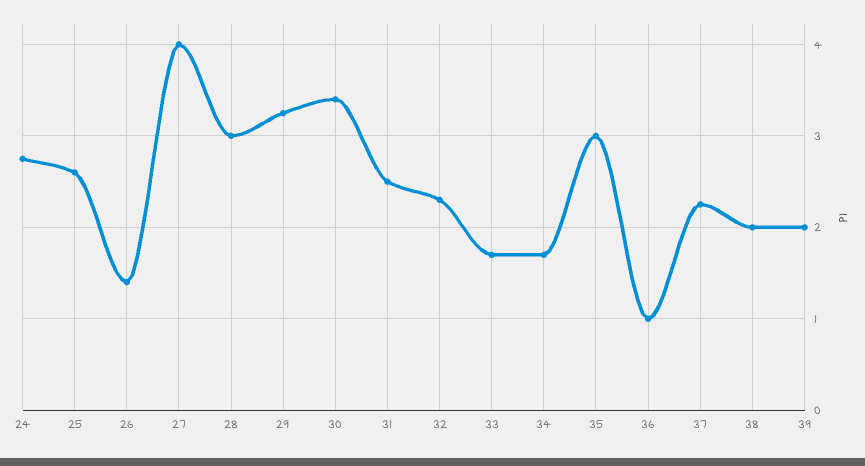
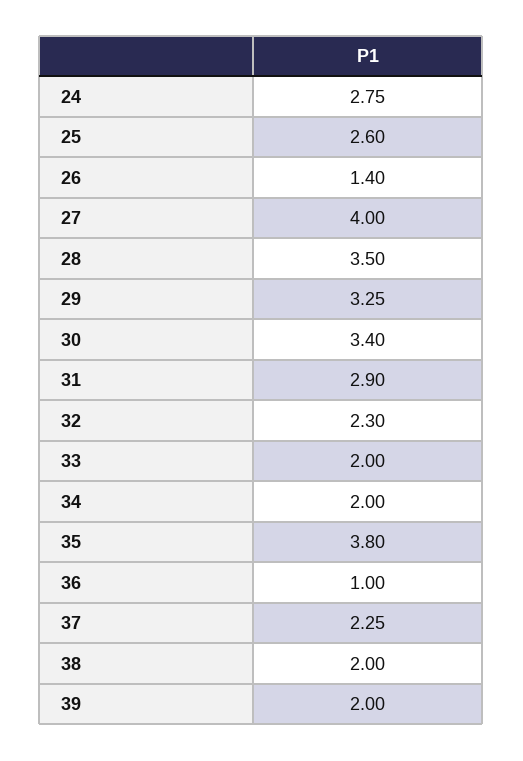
28: 3 -> 3.5
31: 2.5 -> 2.9
33: 1.7 -> 2
34: 1.7 -> 2
35: 3 -> 3.8

